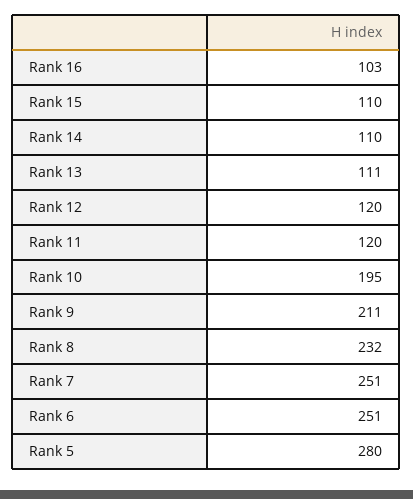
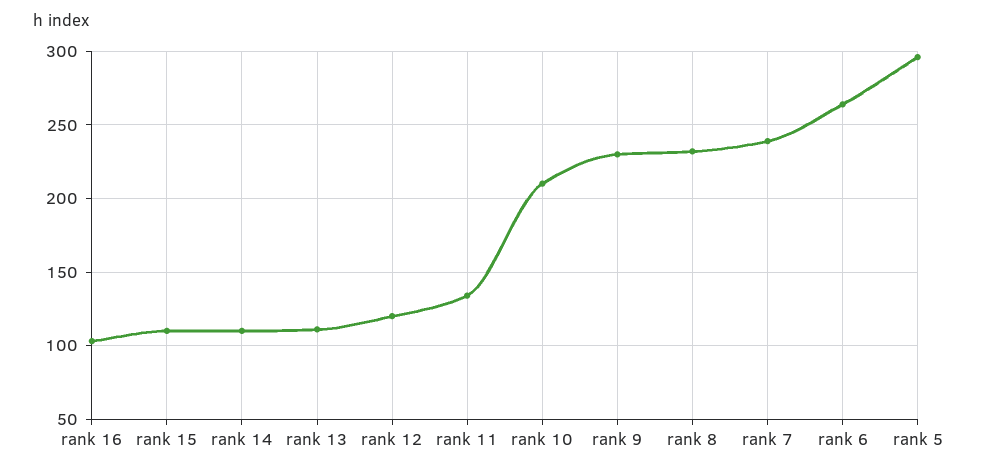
Rank 11: 120 -> 135
Rank 10: 195 -> 210
Rank 9: 211 -> 230
Rank 7: 251 -> 240
Rank 6: 251 -> 265
Rank 5: 280 -> 295

